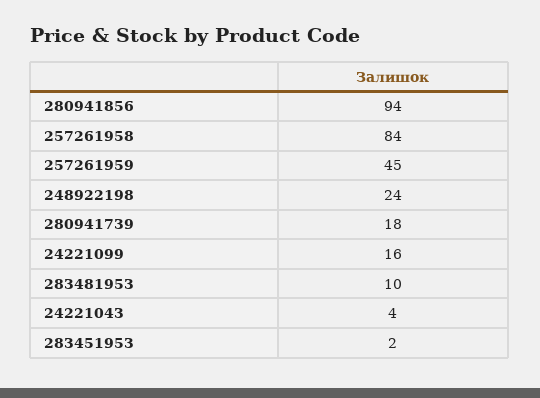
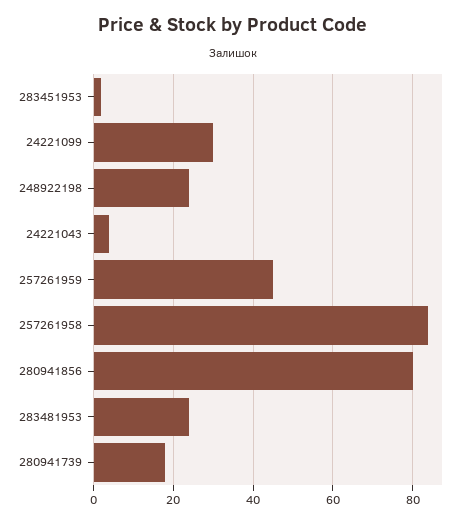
280941856: 94 -> 80
24221099: 16 -> 30
283481953: 10 -> 25

